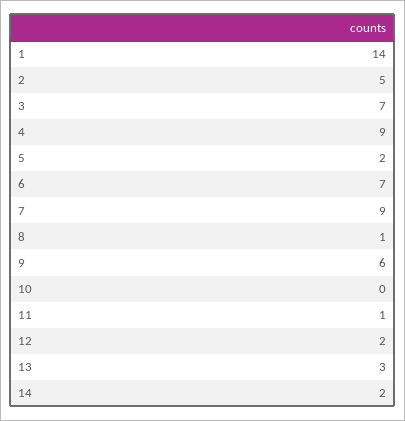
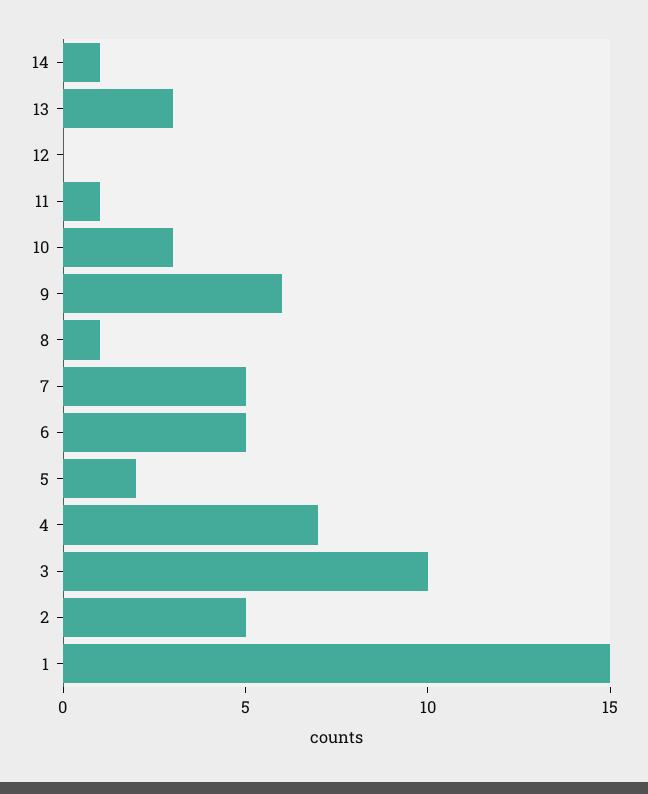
1: 14 -> 15
3: 7 -> 10
4: 9 -> 7
6: 7 -> 5
7: 9 -> 5
10: 0 -> 3
12: 2 -> 0
14: 2 -> 1

